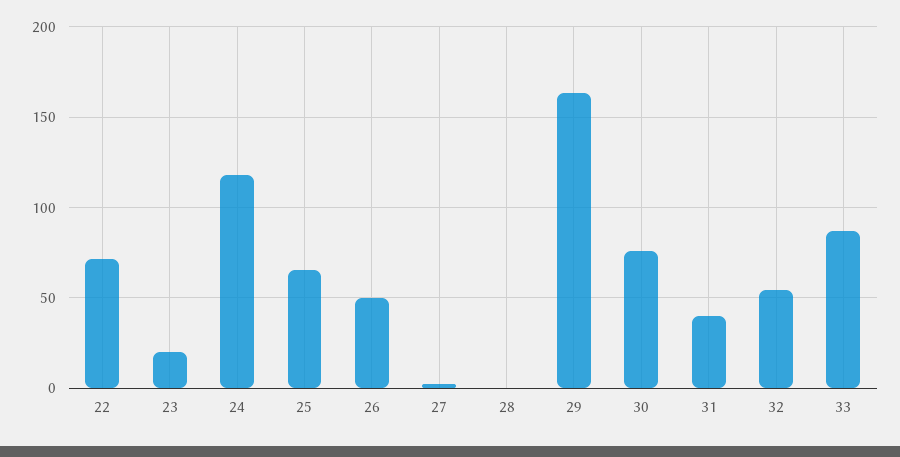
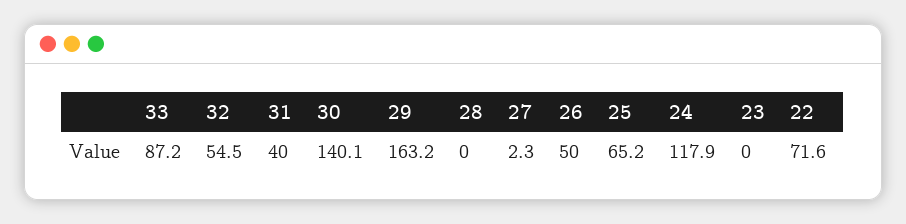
23: 20 -> 0
30: 75 -> 140.1

